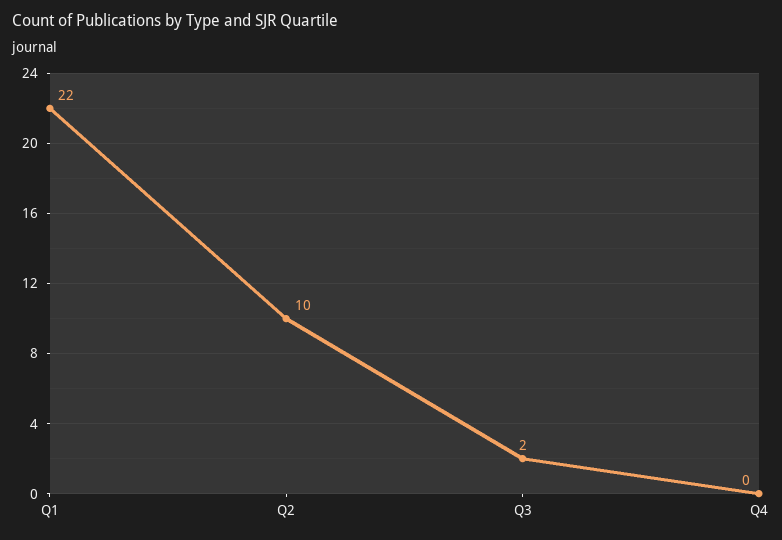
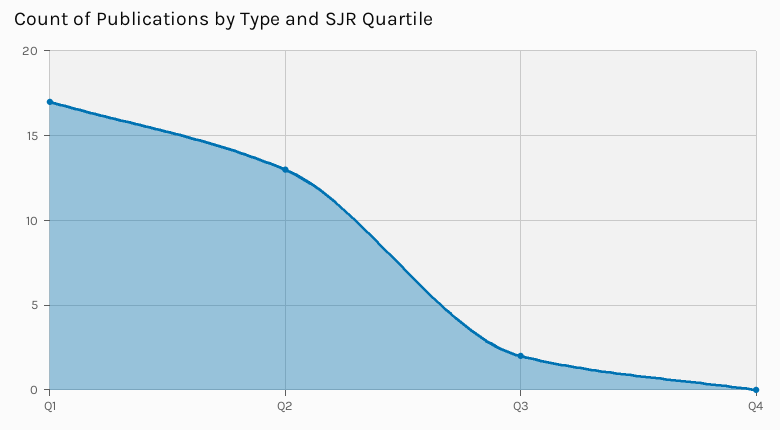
Q1: 22 -> 17
Q2: 10 -> 13

